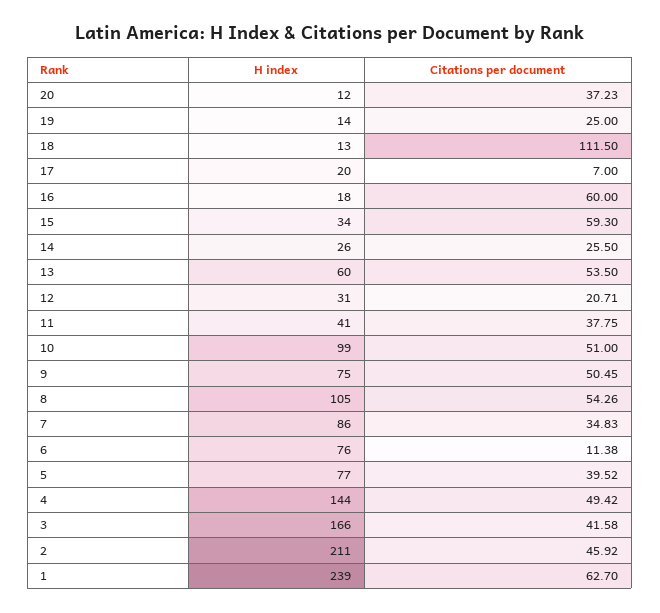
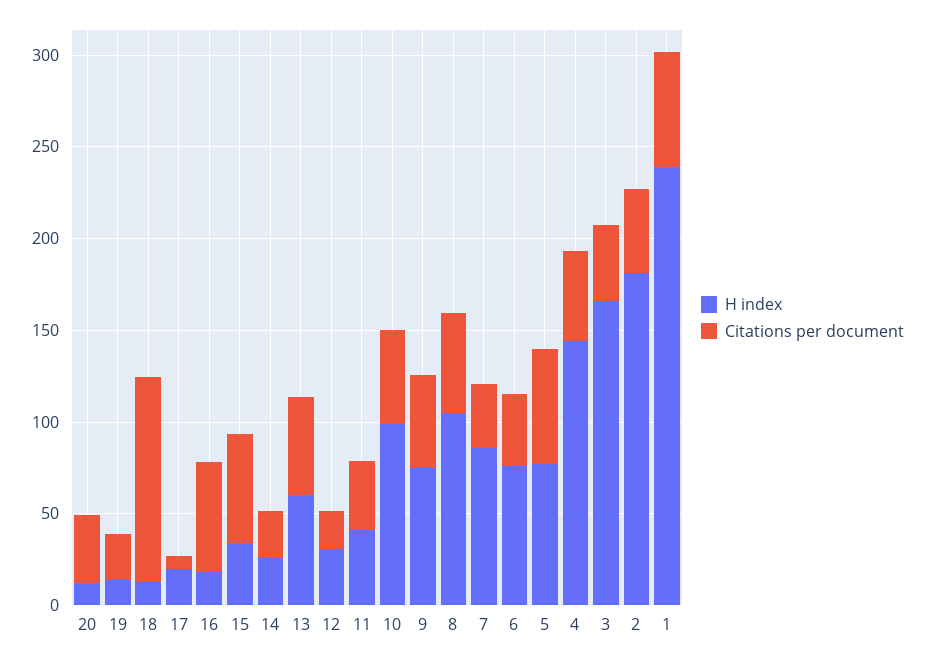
Citations per document, 6: 11.38 -> 40
Citations per document, 5: 39.52 -> 60
H index, 2: 211 -> 180

